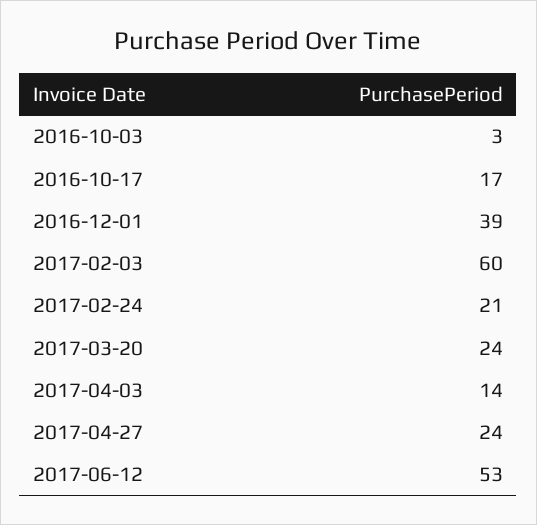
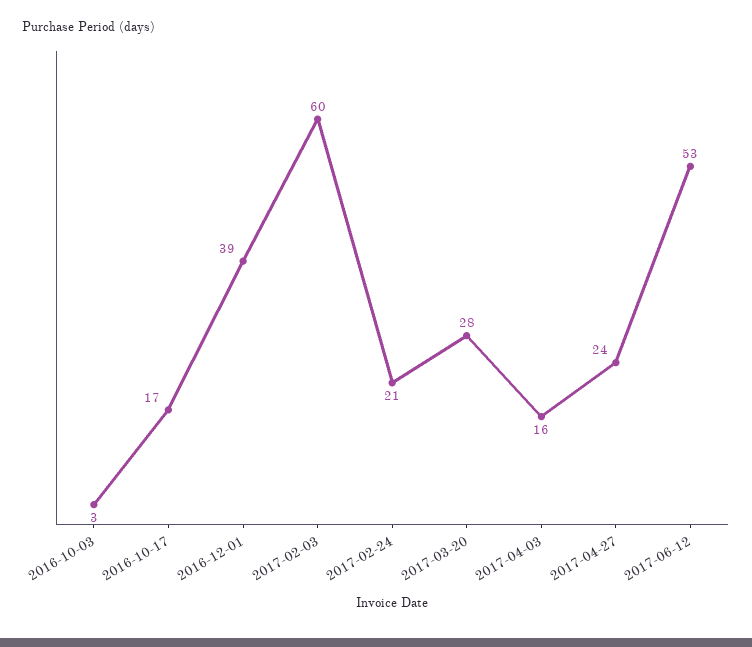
2017-03-20: 24 -> 28
2017-04-03: 14 -> 16

